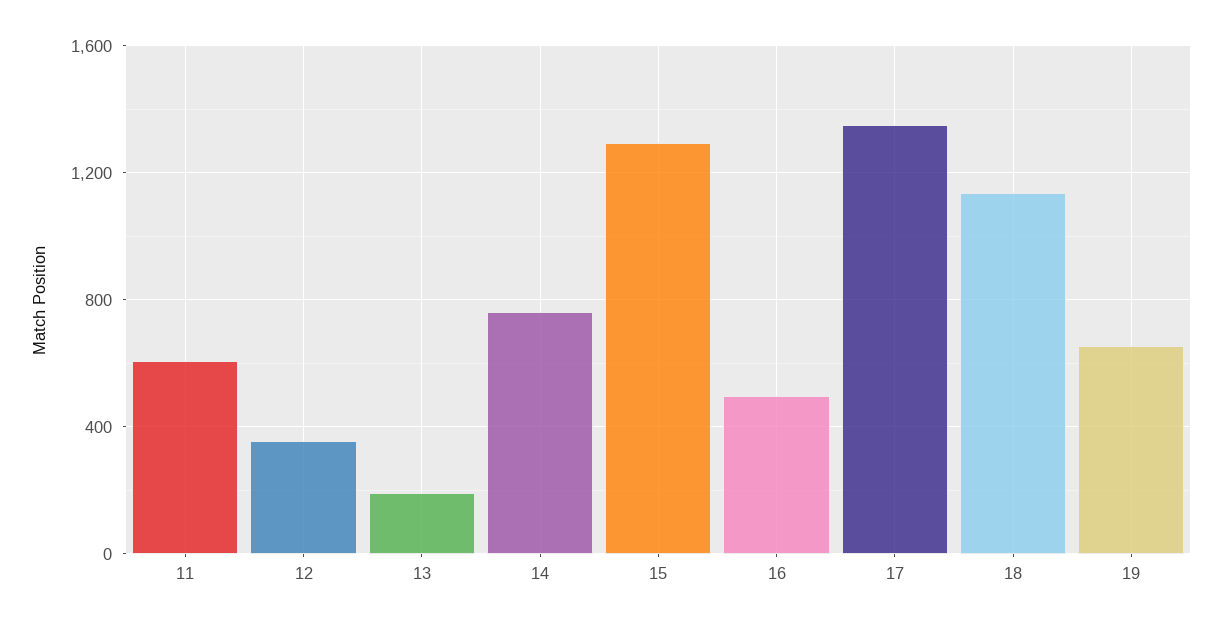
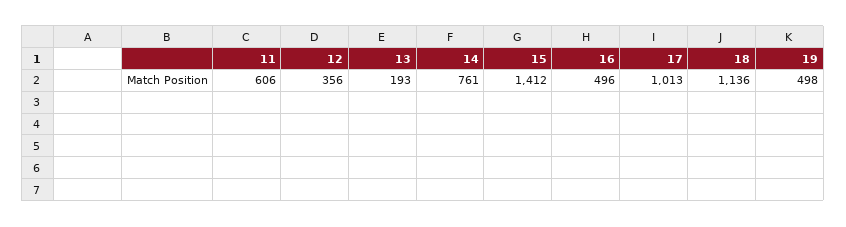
15: 1300 -> 1412
17: 1350 -> 1013
19: 650 -> 498

